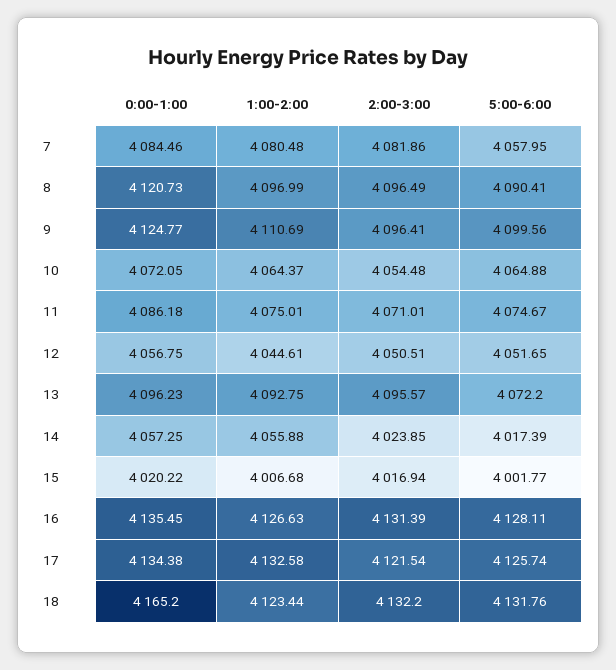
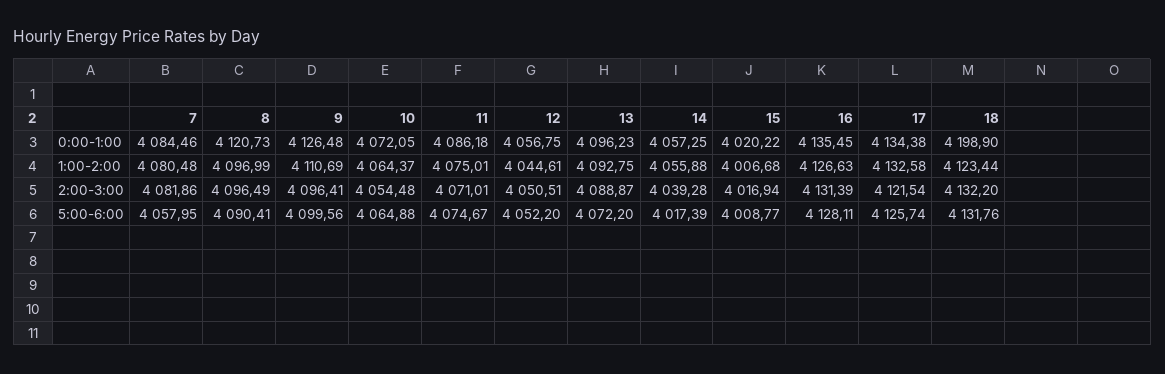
0:00-1:00, 9: 4124.77 -> 4126.48
5:00-6:00, 12: 4051.65 -> 4052.2
2:00-3:00, 13: 4095.57 -> 4088.87
2:00-3:00, 14: 4023.85 -> 4039.28
5:00-6:00, 15: 4001.77 -> 4008.77
0:00-1:00, 18: 4165.2 -> 4198.9

